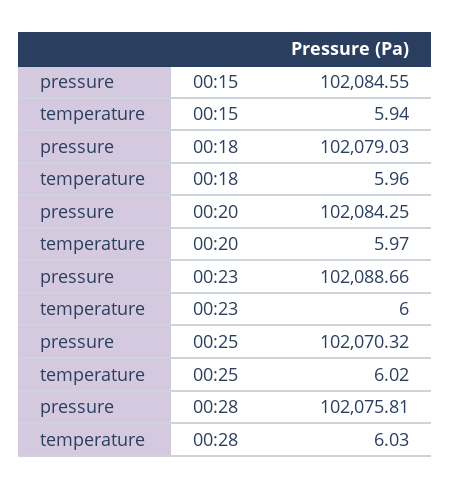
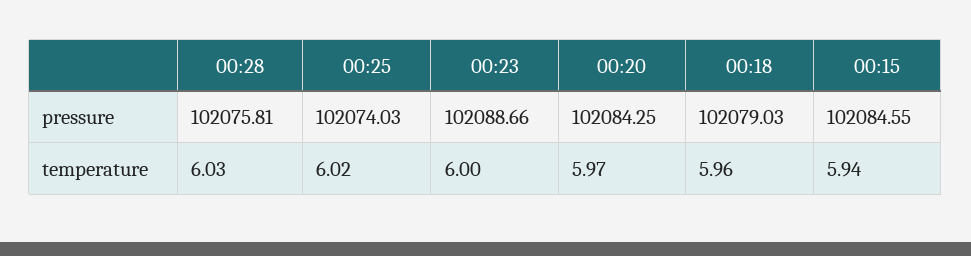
pressure, 00:25: 102070.32 -> 102074.03

